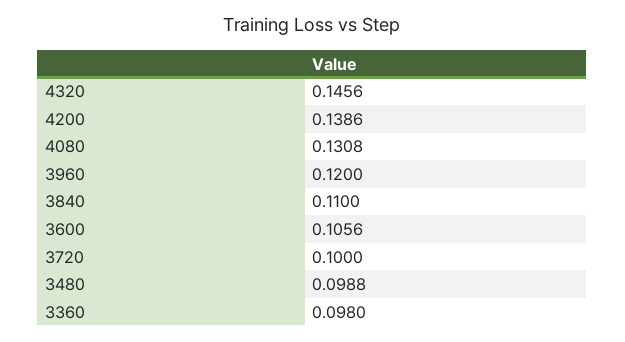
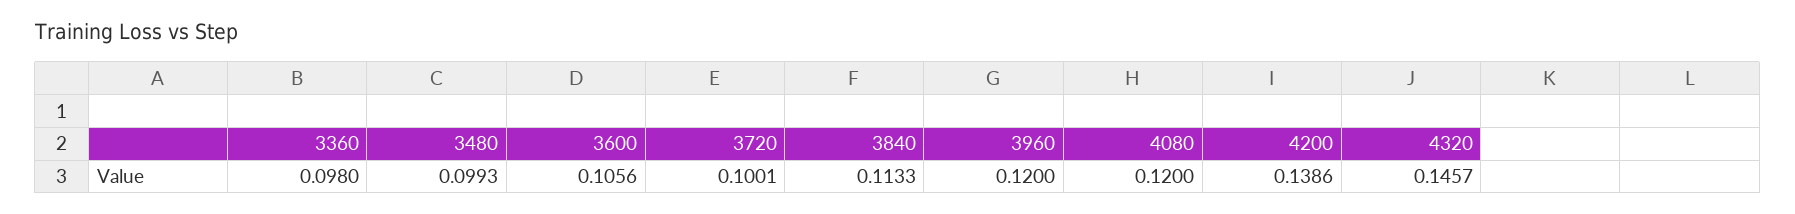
4320: 0.1456 -> 0.1457
4080: 0.1308 -> 0.12
3840: 0.11 -> 0.1133
3720: 0.1 -> 0.1001
3480: 0.0988 -> 0.0993

